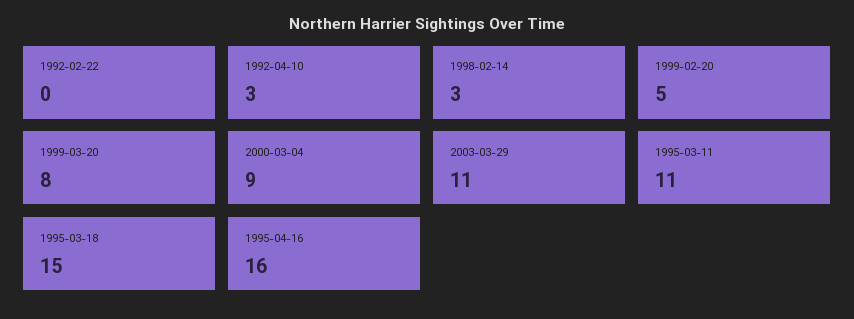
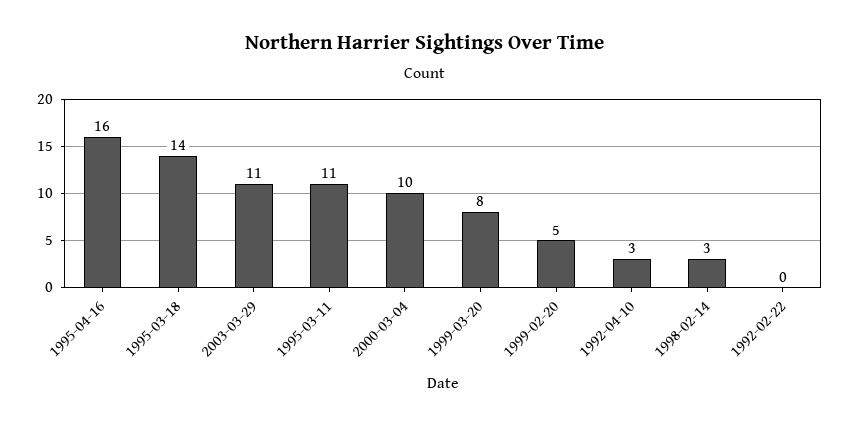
2000-03-04: 9 -> 10
1995-03-18: 15 -> 14

